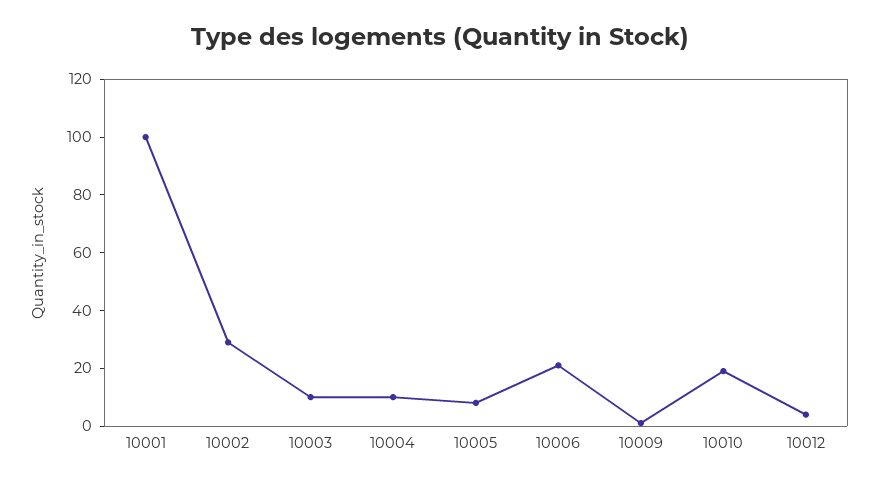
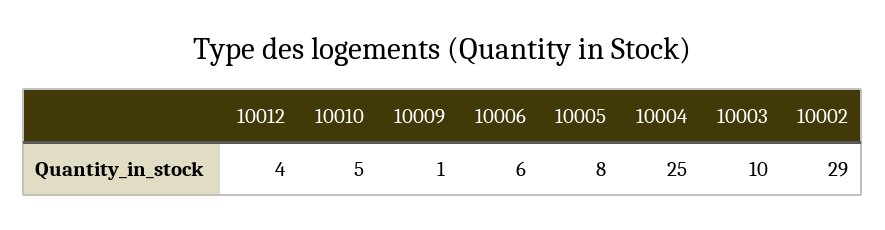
10001: 100 -> none
10004: 10 -> 25
10006: 20 -> 6
10010: 20 -> 5

